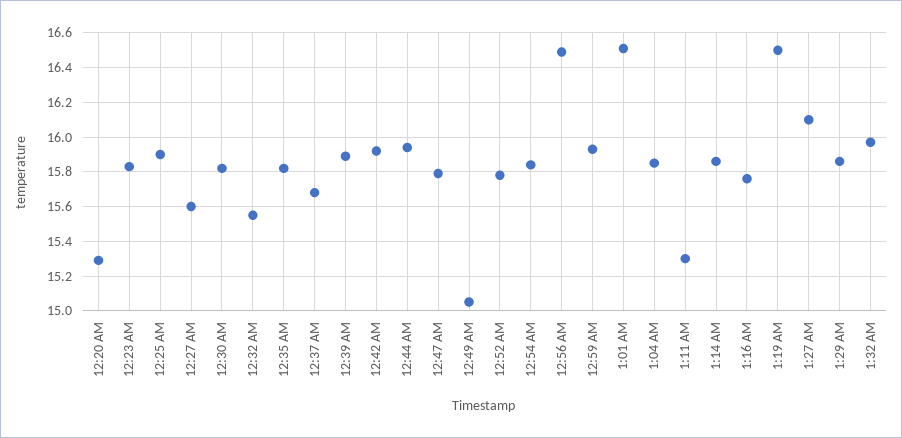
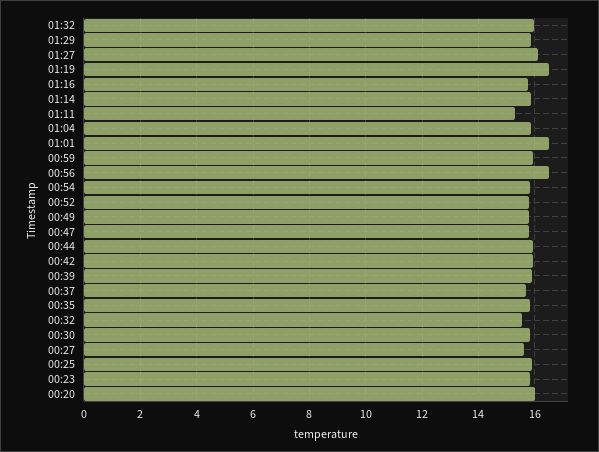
12:20 AM: 15.3 -> 16
12:49 AM: 15.05 -> 15.75

